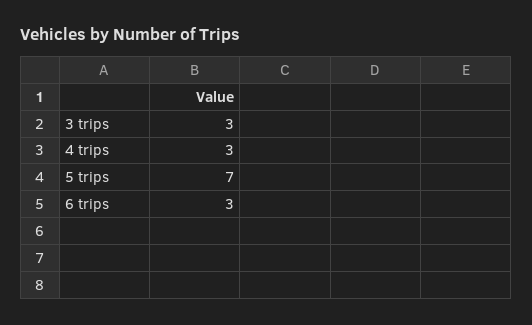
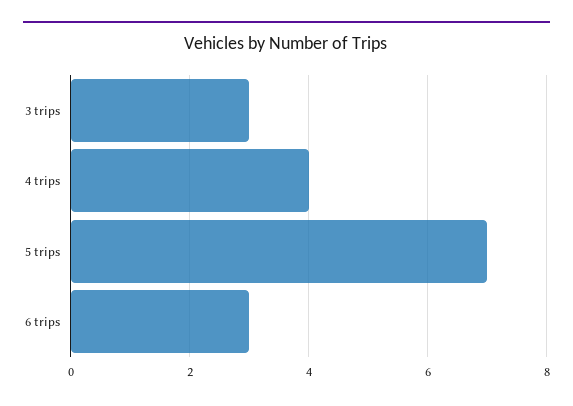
4 trips: 3 -> 4

